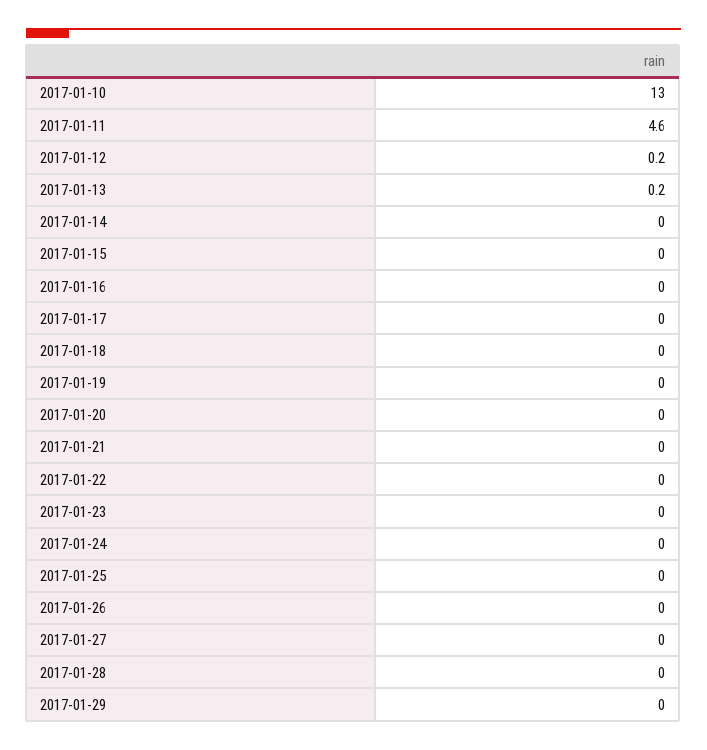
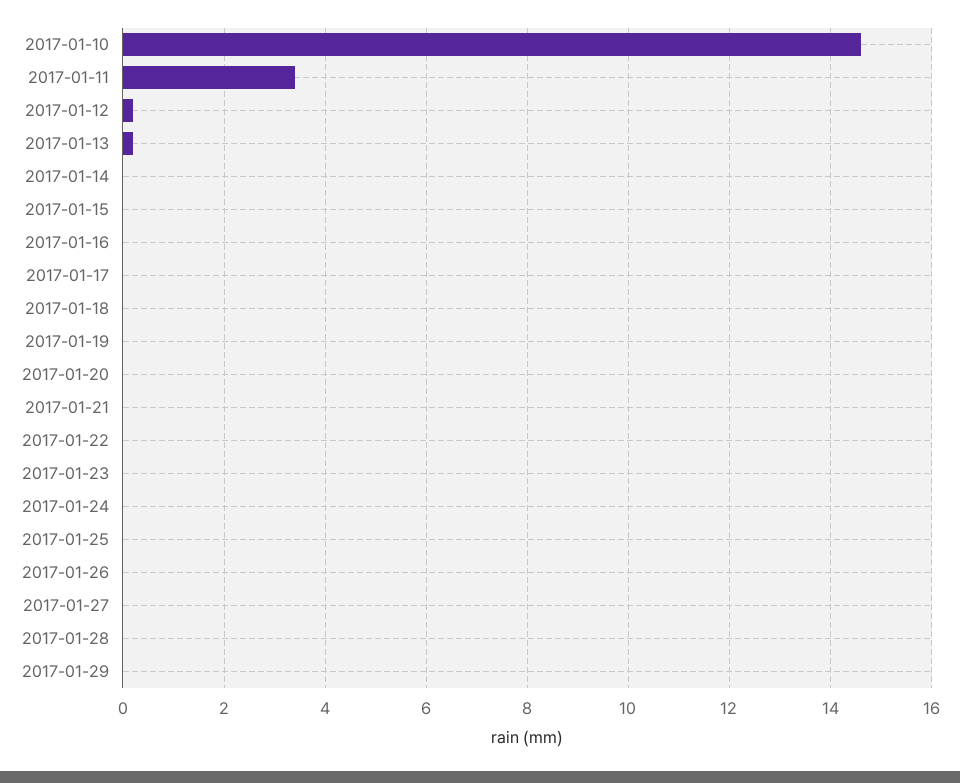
2017-01-10: 13 -> 14.5
2017-01-11: 4.6 -> 3.5

